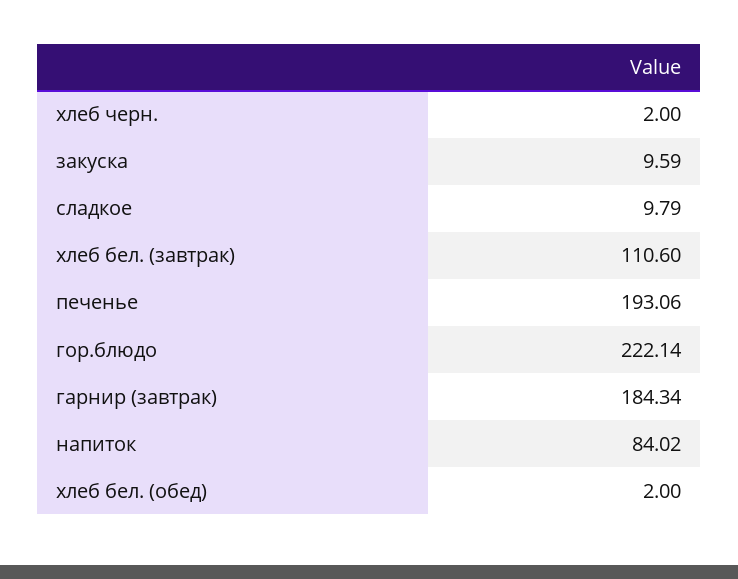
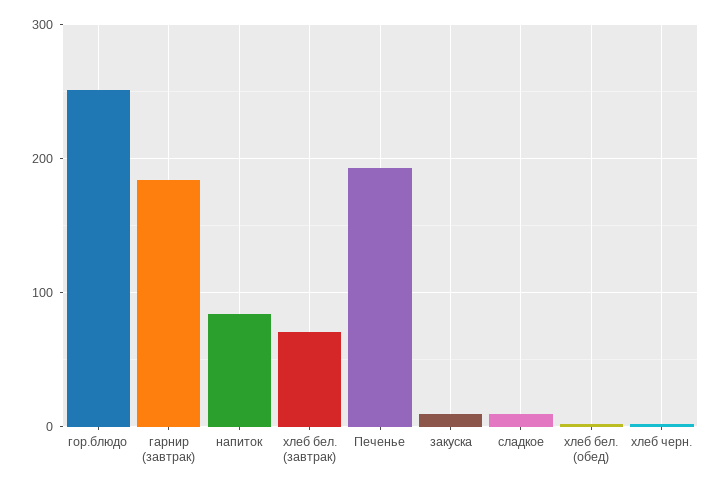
хлеб бел. (завтрак): 110.6 -> 70
гор.блюдо: 222.14 -> 250

